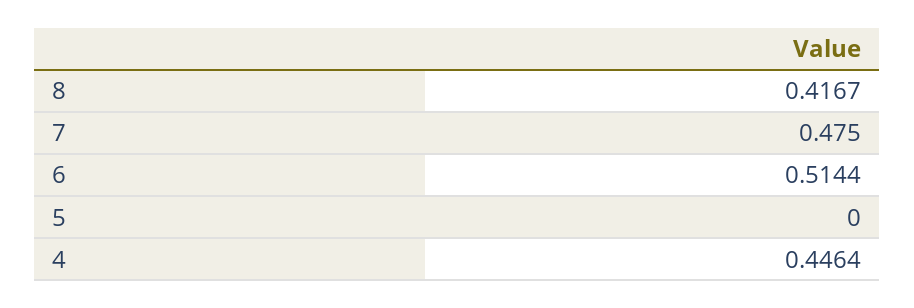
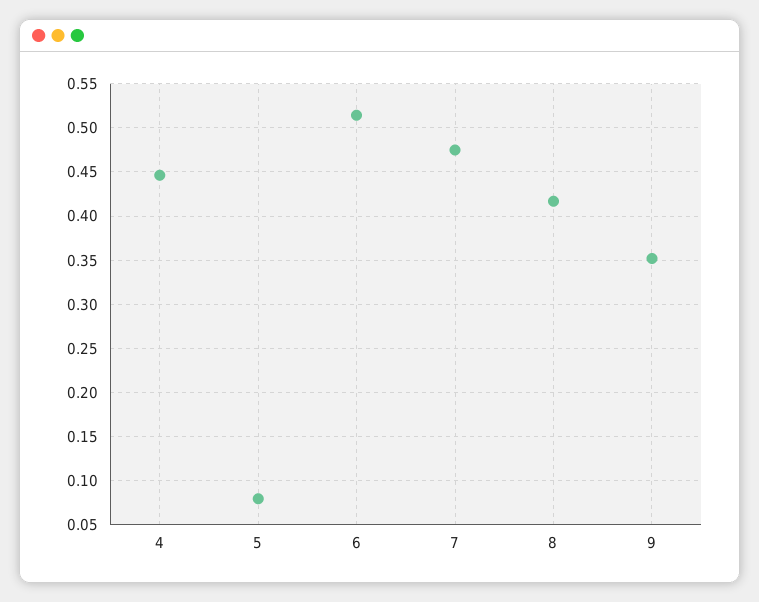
5: 0 -> 0.08
9: none -> 0.35

